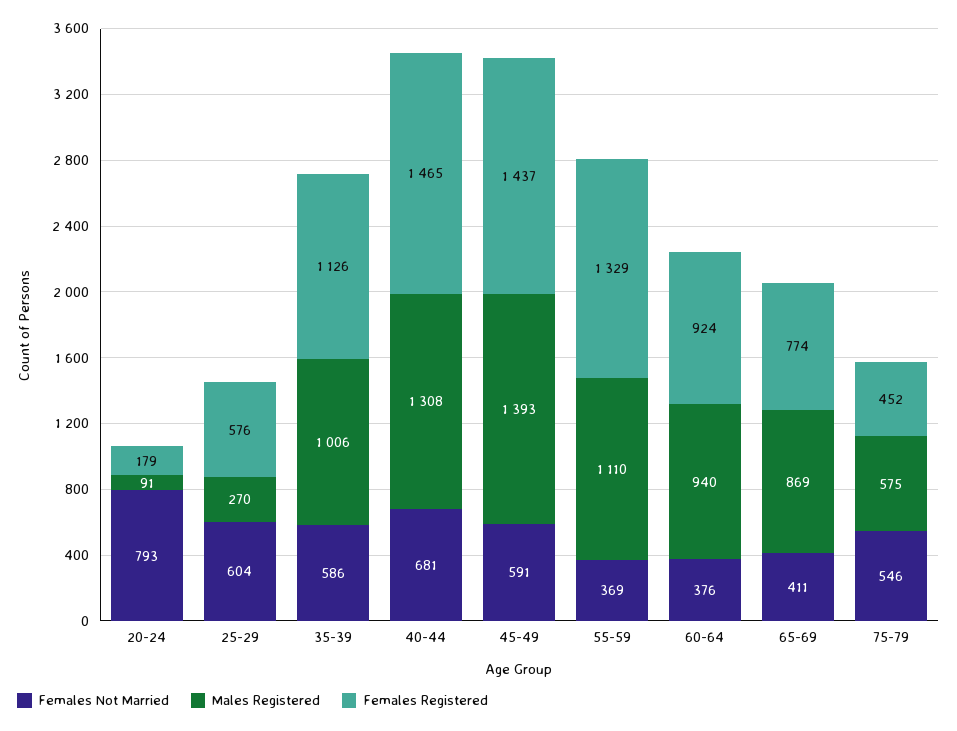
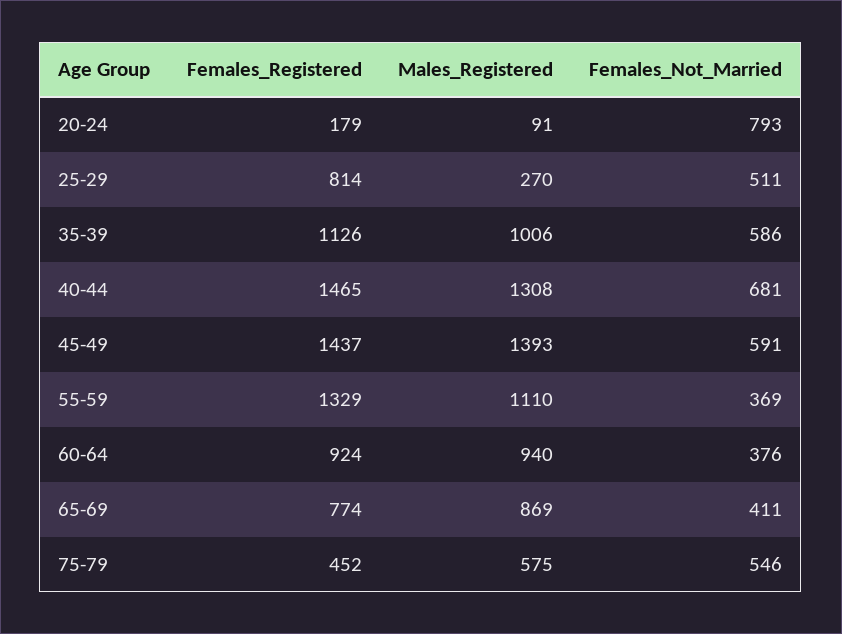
Females Not Married, 25-29: 604 -> 511
Females Registered, 25-29: 576 -> 814

